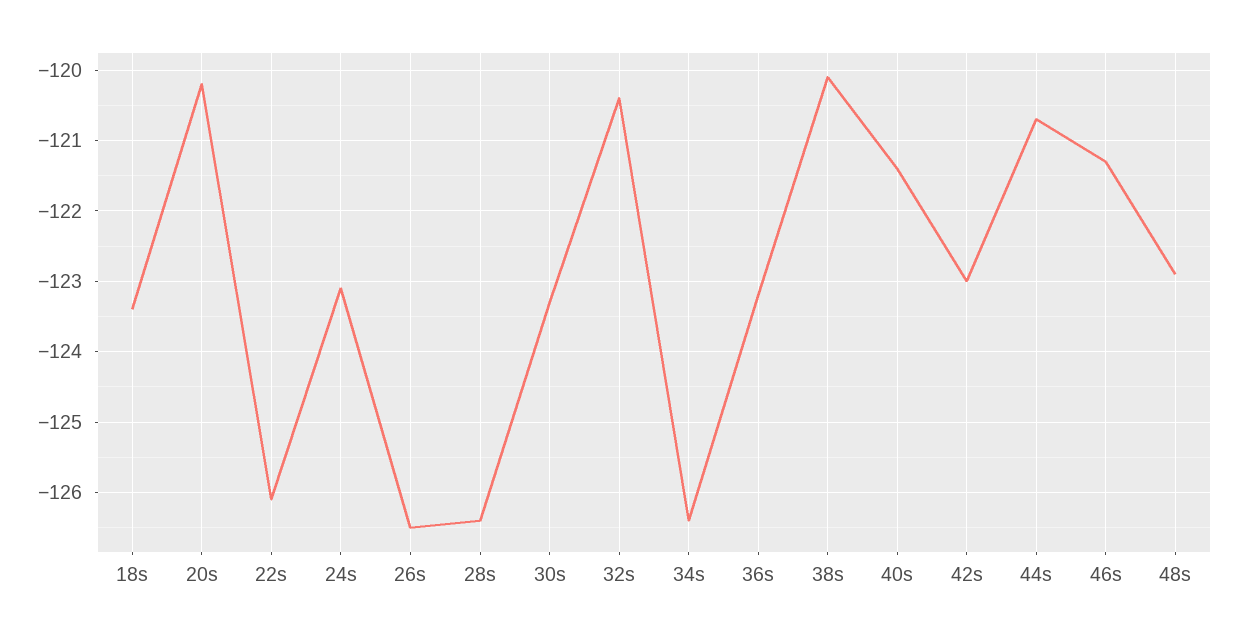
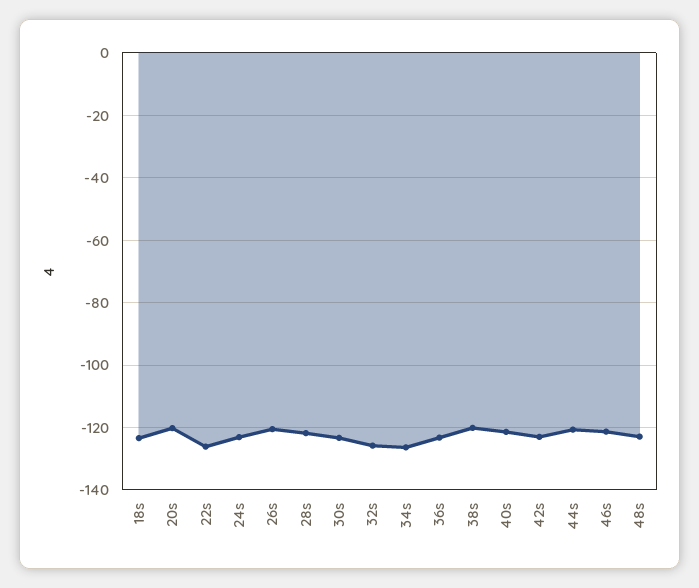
26s: -126.5 -> -120
28s: -126.4 -> -122
32s: -120.4 -> -126

